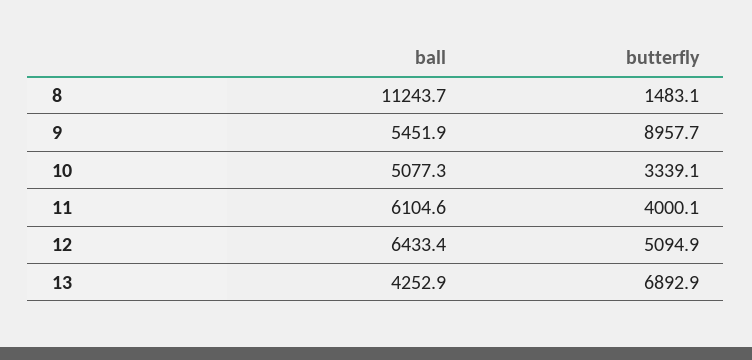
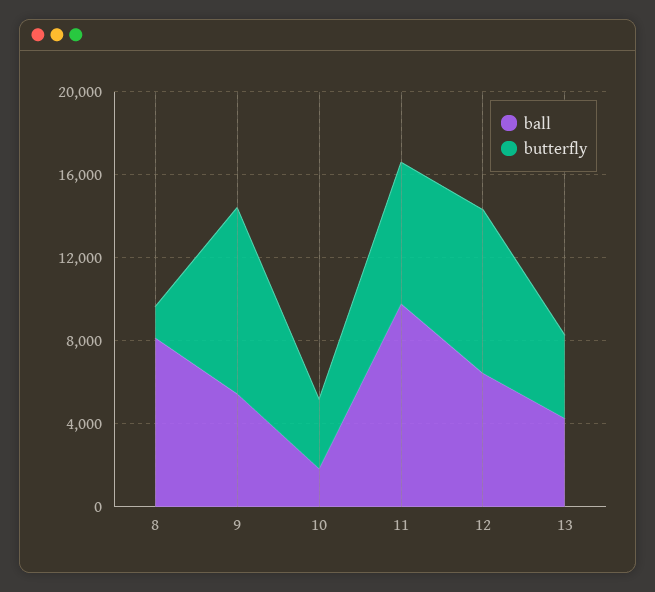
ball, 8: 11243.7 -> 8000
ball, 10: 5077.3 -> 2000
ball, 11: 6104.6 -> 10000
butterfly, 11: 4000.1 -> 7000
butterfly, 12: 5094.9 -> 8000
butterfly, 13: 6892.9 -> 4000

